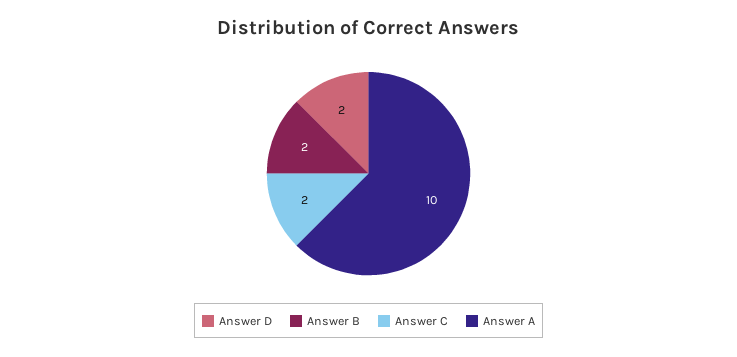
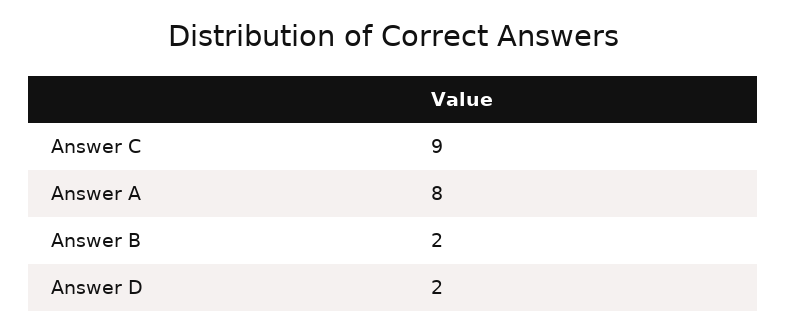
Answer C: 2 -> 9
Answer A: 10 -> 8

